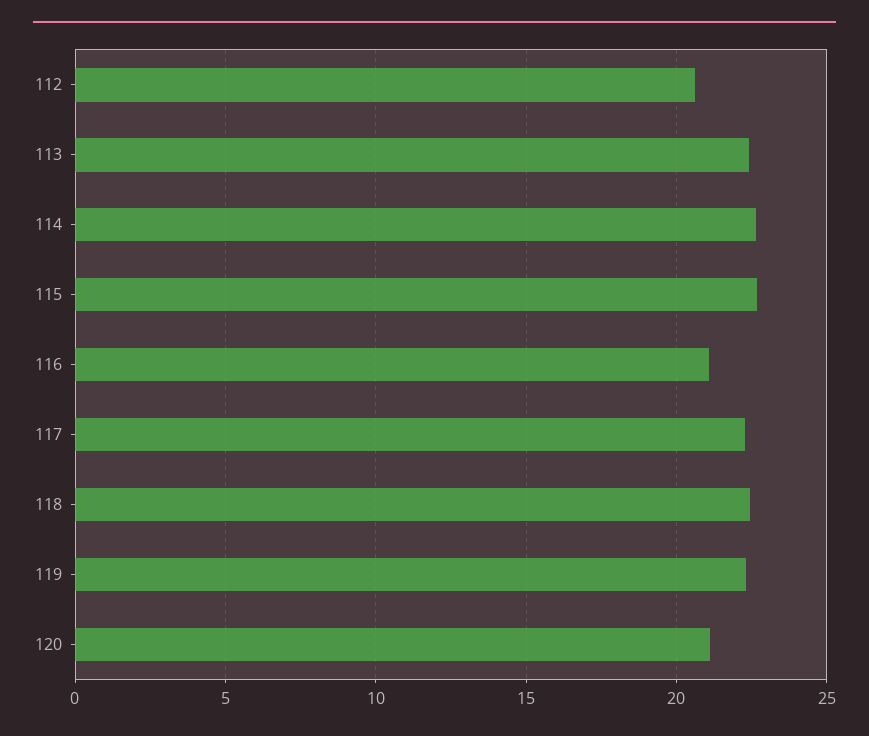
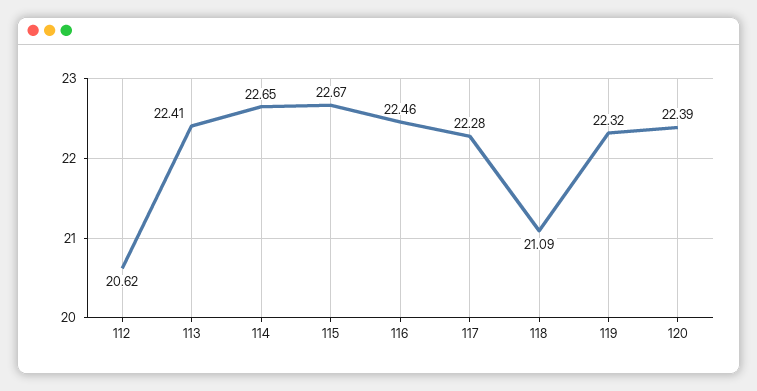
116: 21 -> 22.46
118: 22.5 -> 21.09
120: 21 -> 22.39

